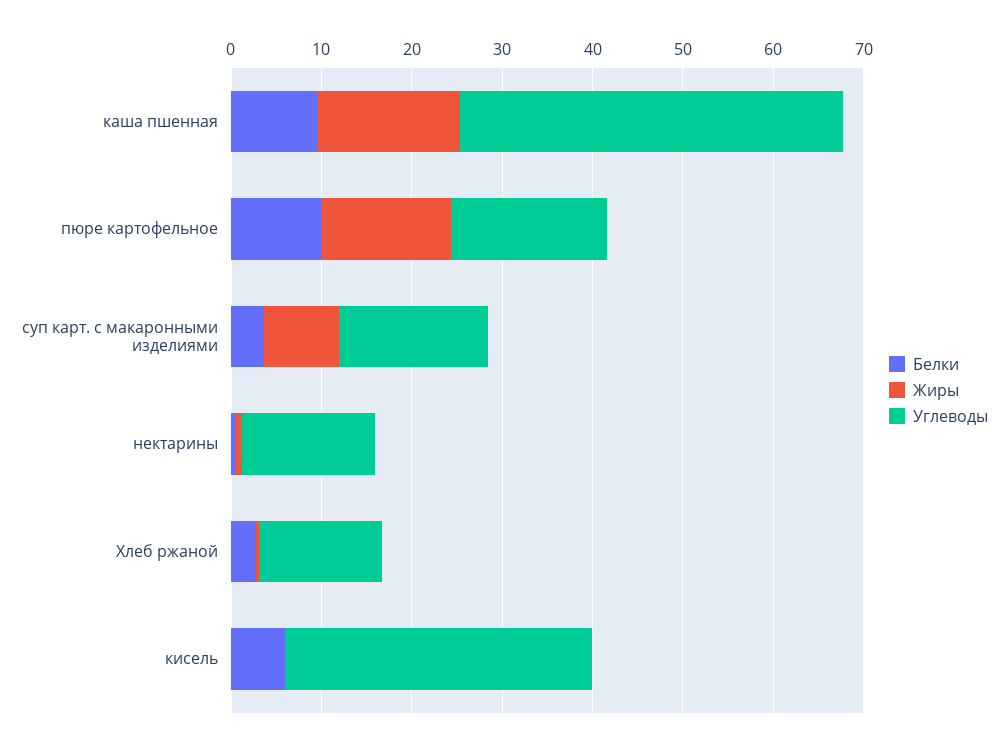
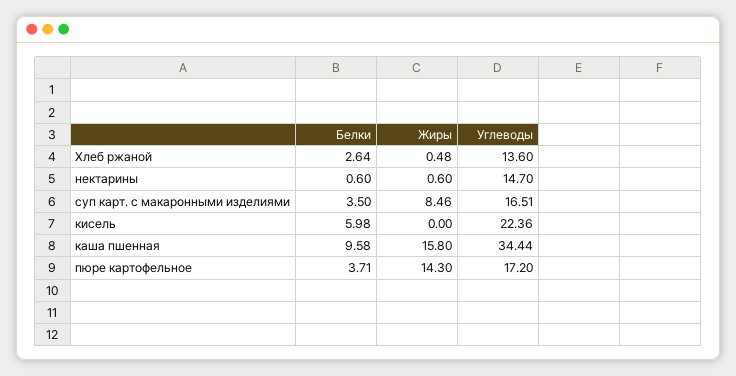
Углеводы, каша пшенная: 42 -> 34.44
Белки, пюре картофельное: 10 -> 3.71
Углеводы, кисель: 34 -> 22.36

